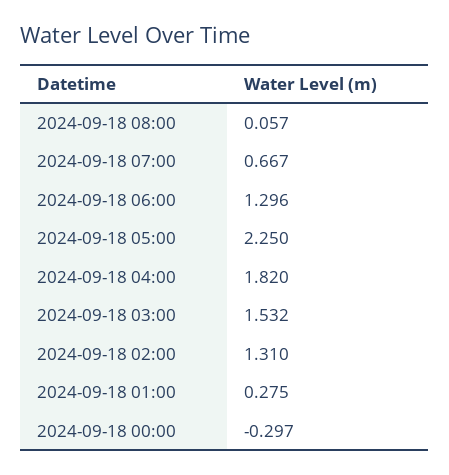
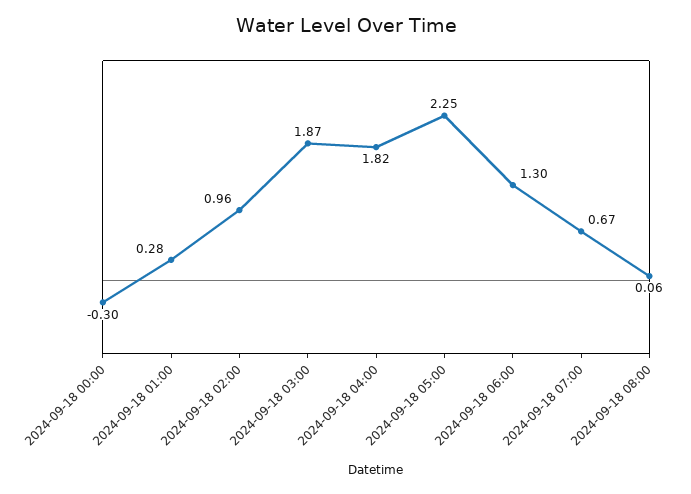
2024-09-18 03:00: 1.532 -> 1.87
2024-09-18 02:00: 1.31 -> 0.96

